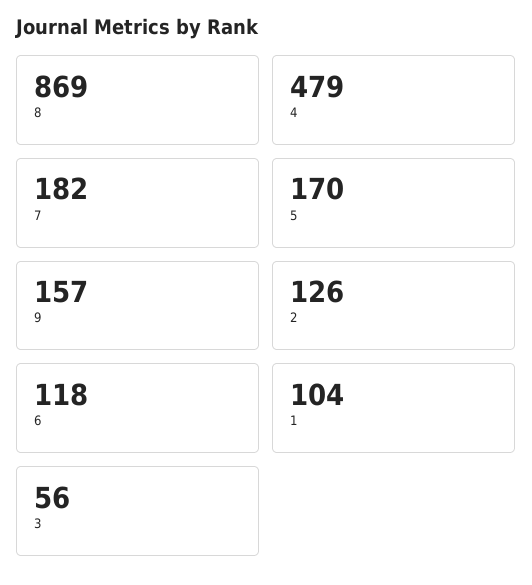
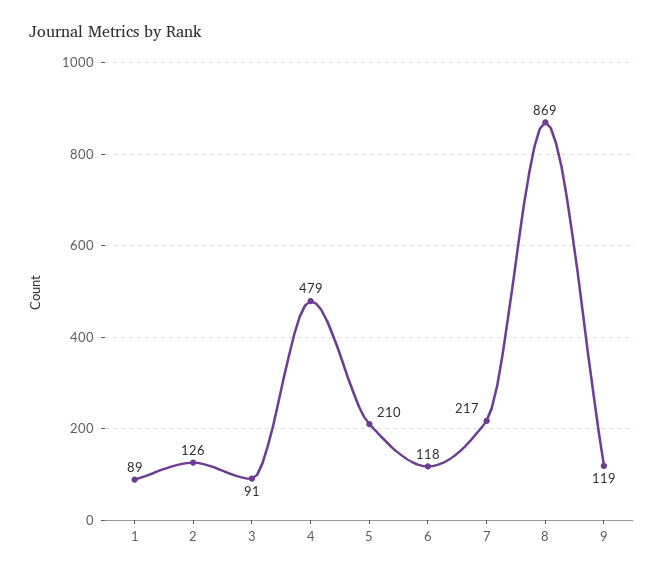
7: 182 -> 217
5: 170 -> 210
9: 157 -> 119
1: 104 -> 89
3: 56 -> 91

